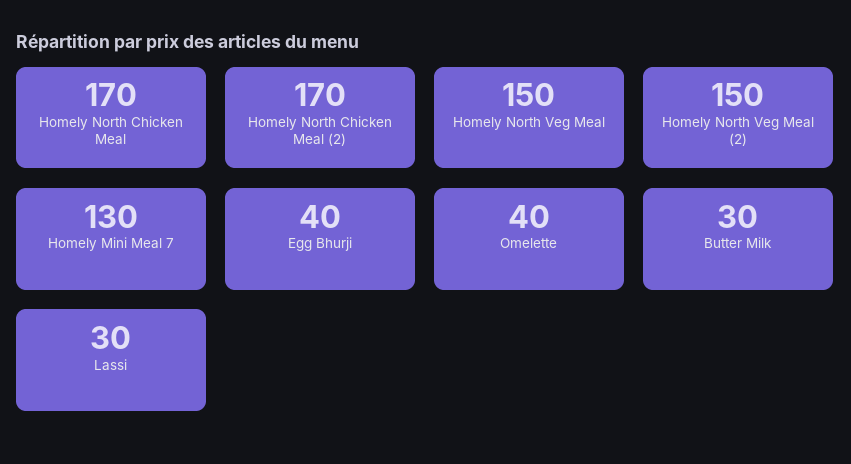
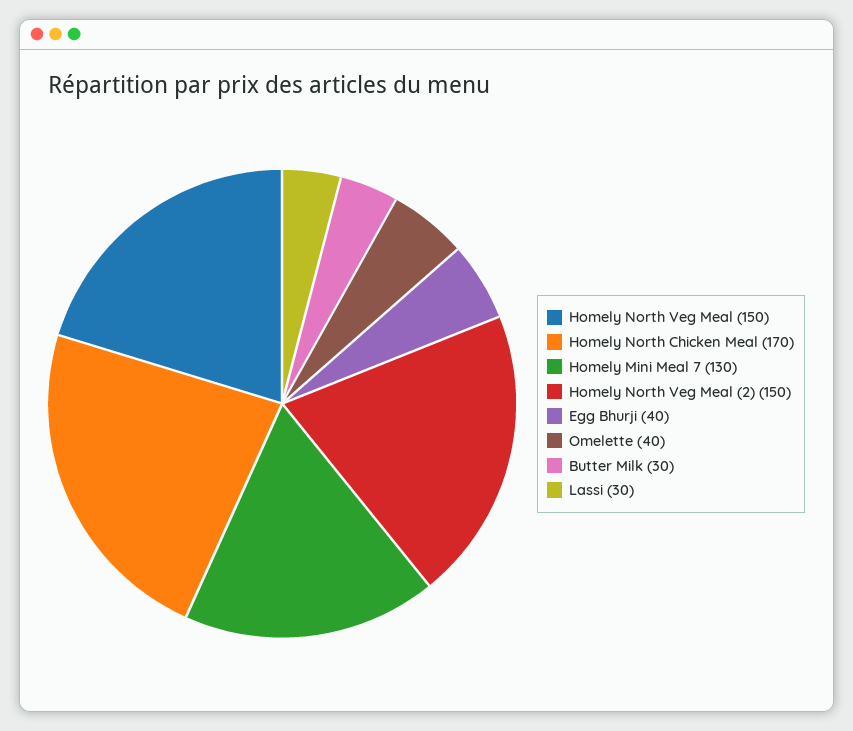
Homely North Chicken Meal (2): 170 -> none

